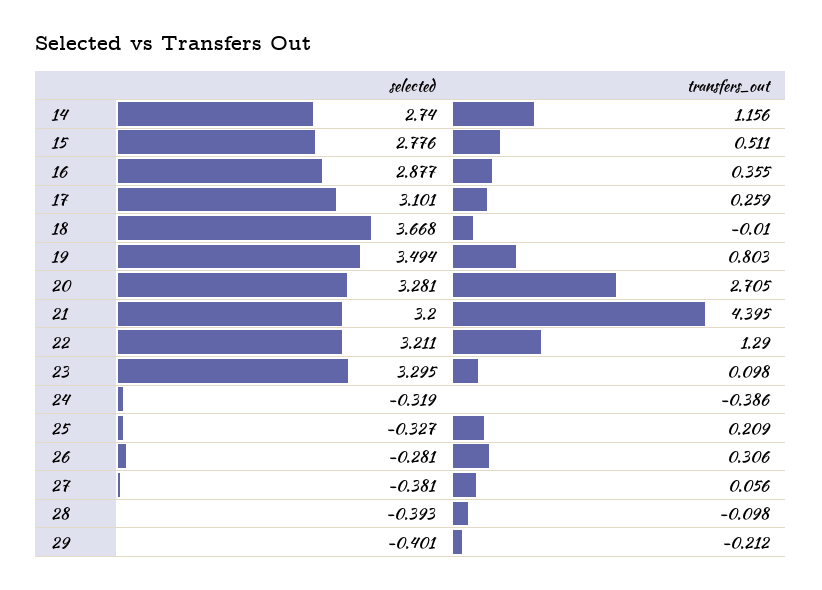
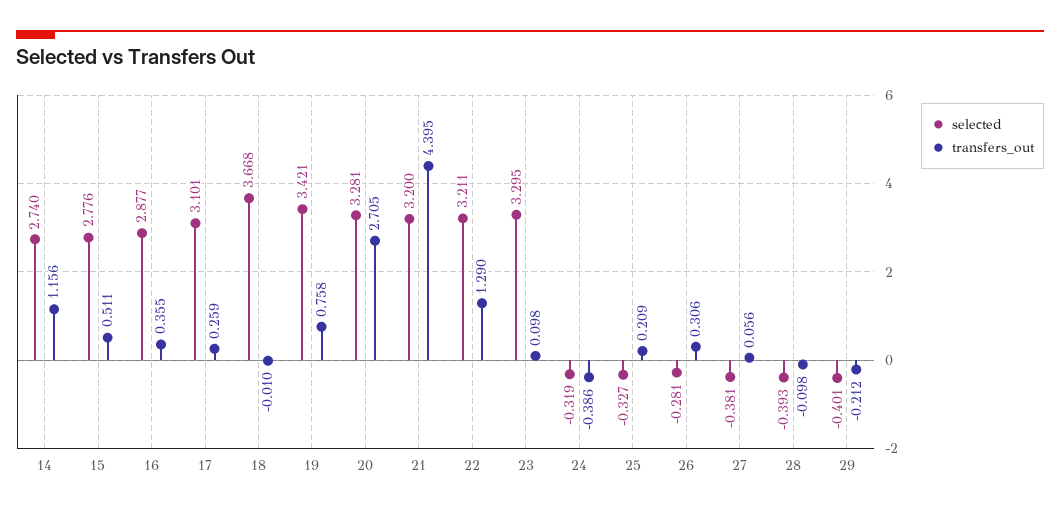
selected, 19: 3.494 -> 3.421
transfers_out, 19: 0.803 -> 0.758

